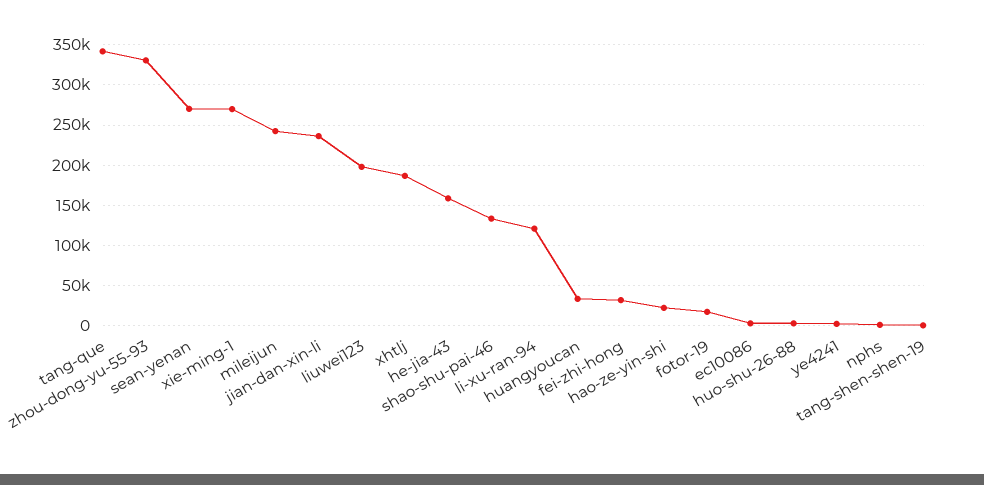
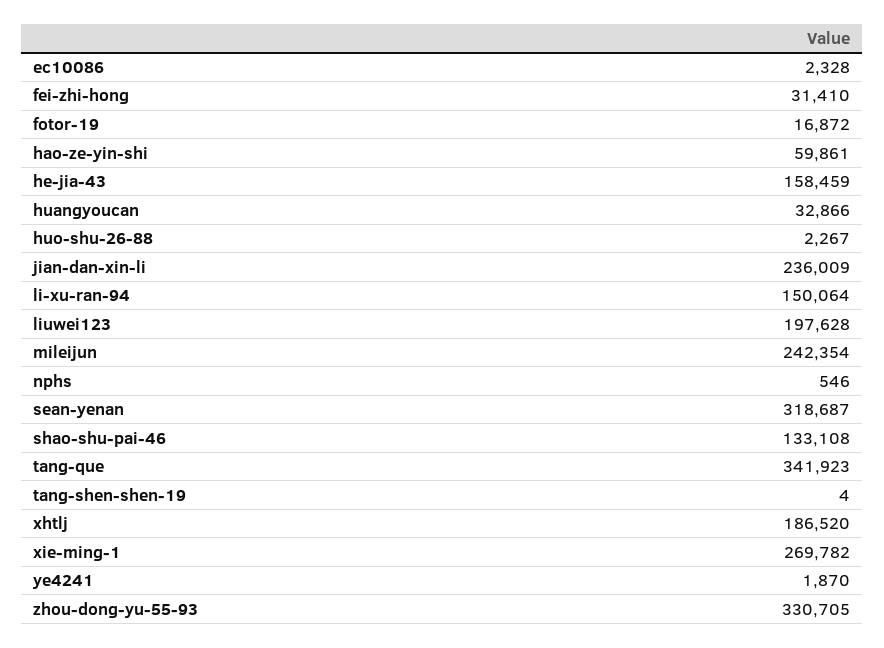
sean-yenan: 270000 -> 318687
li-xu-ran-94: 120000 -> 150064
hao-ze-yin-shi: 20000 -> 59861

